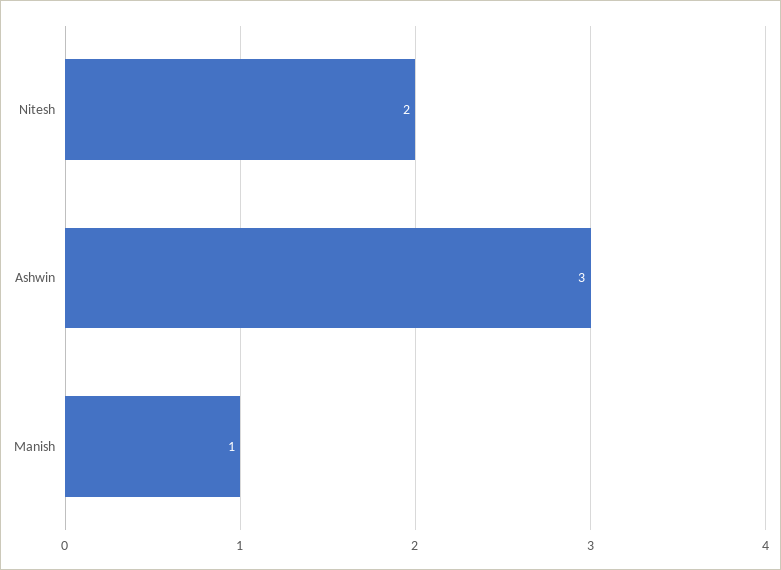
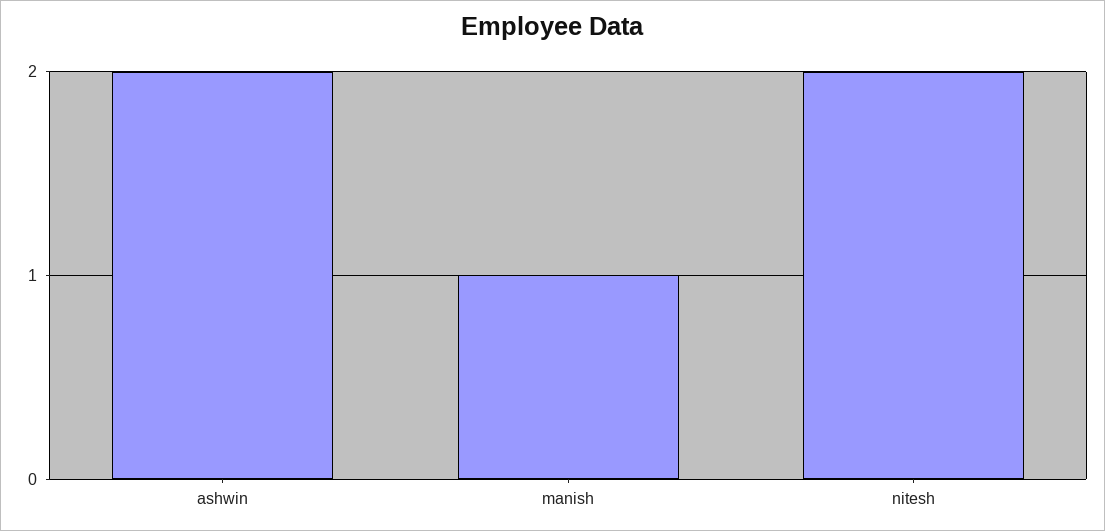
Ashwin: 3 -> 2

